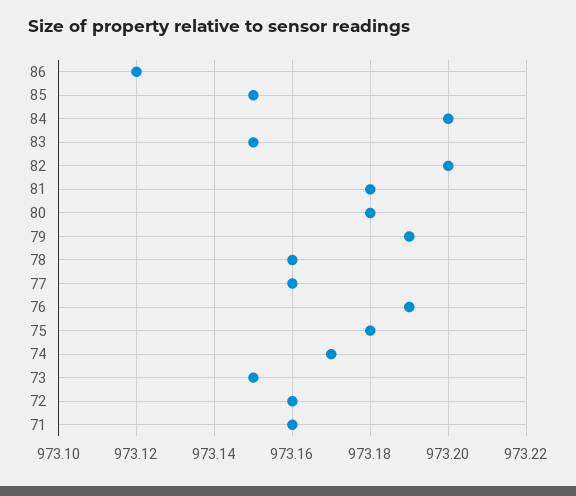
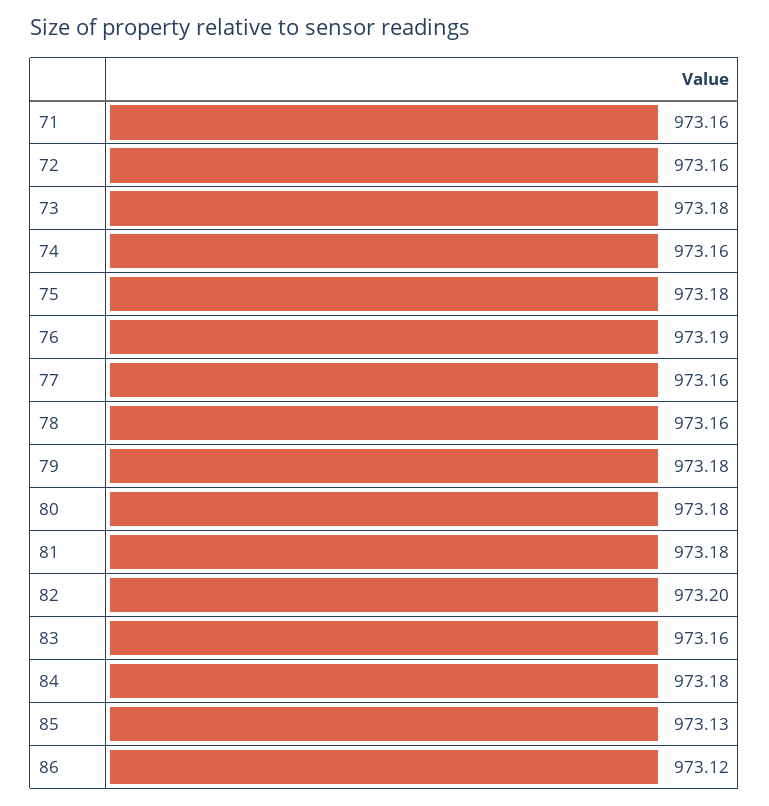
85: 973.15 -> 973.13
84: 973.2 -> 973.18
83: 973.15 -> 973.16
79: 973.19 -> 973.18
74: 973.17 -> 973.16
73: 973.15 -> 973.18

